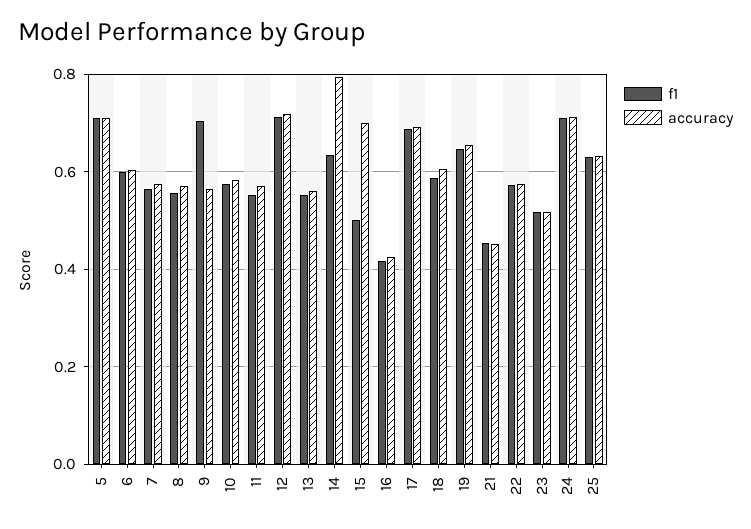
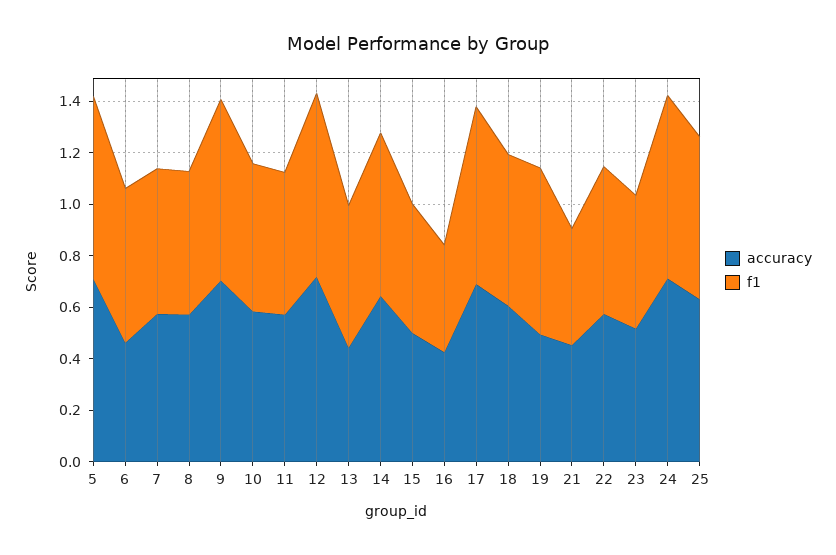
accuracy, 6: 0.6 -> 0.45
accuracy, 9: 0.56 -> 0.7
accuracy, 13: 0.56 -> 0.45
accuracy, 14: 0.8 -> 0.65
accuracy, 15: 0.7 -> 0.5
accuracy, 19: 0.66 -> 0.5

